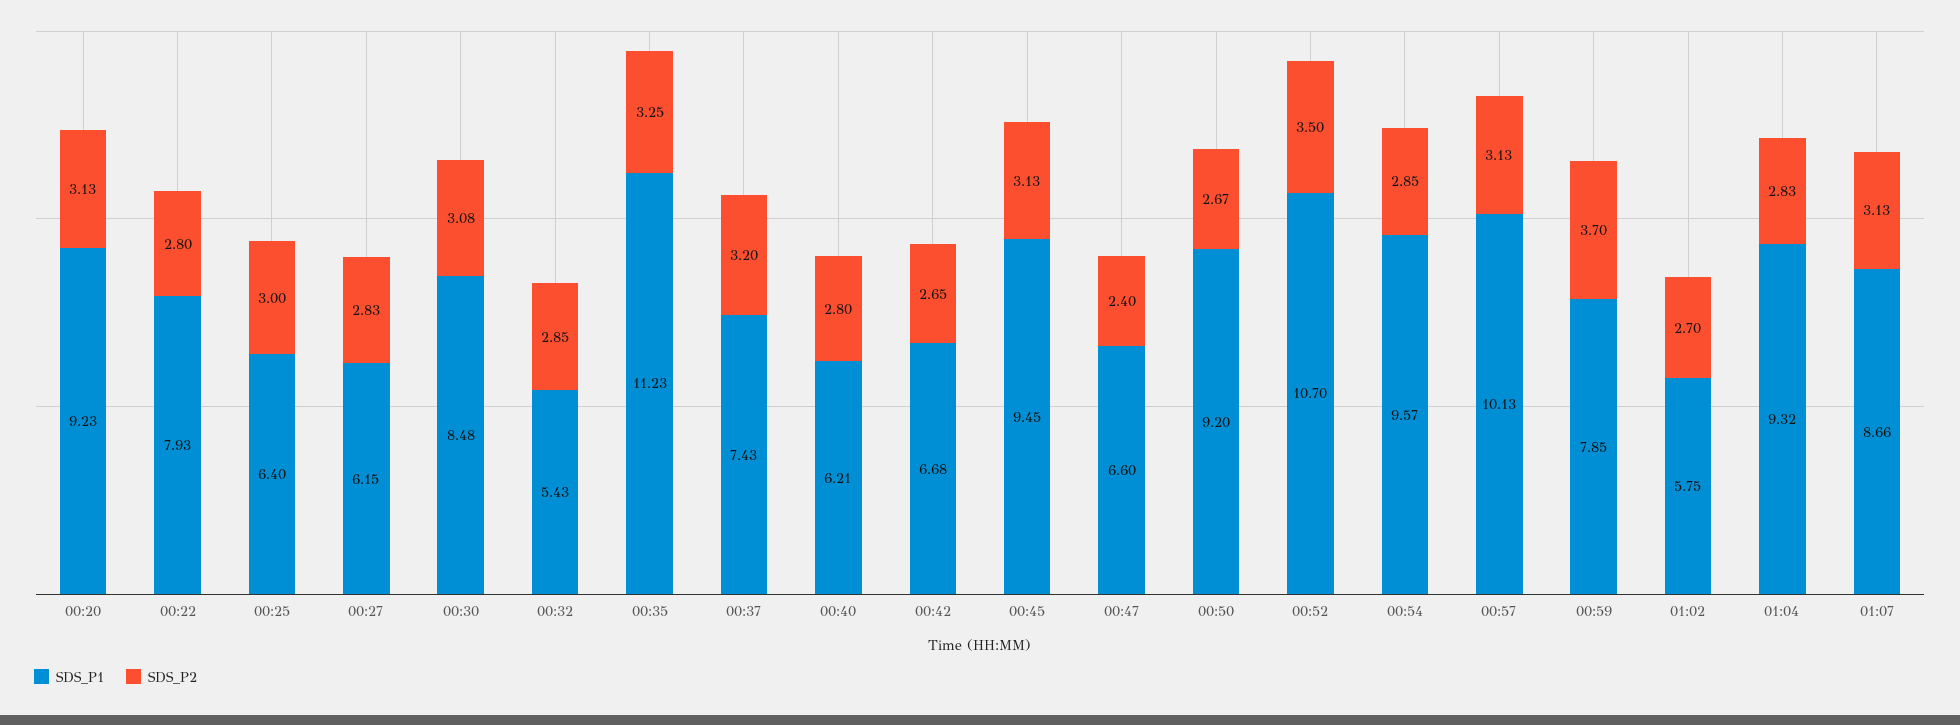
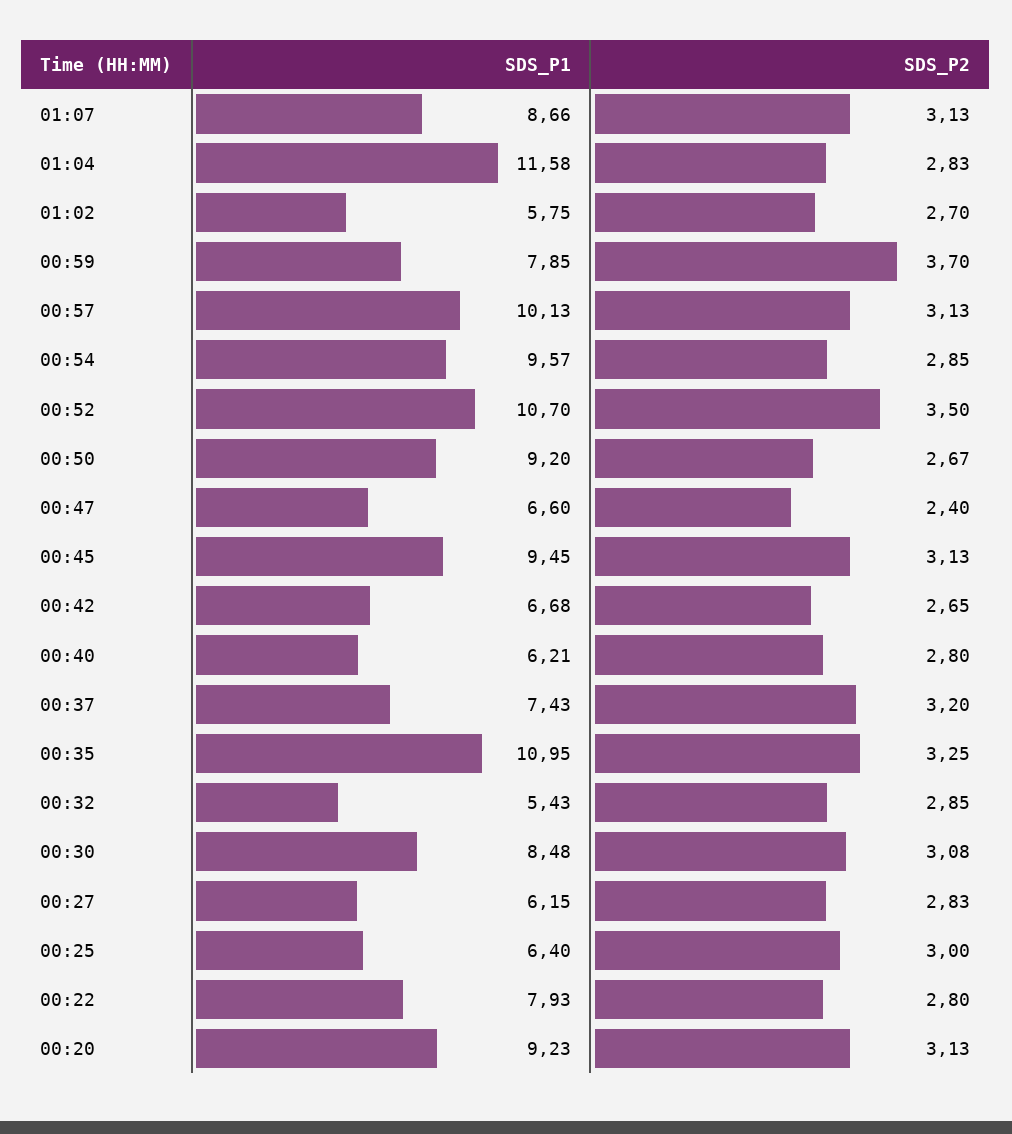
SDS_P1, 00:35: 11.23 -> 10.95
SDS_P1, 01:04: 9.32 -> 11.58

